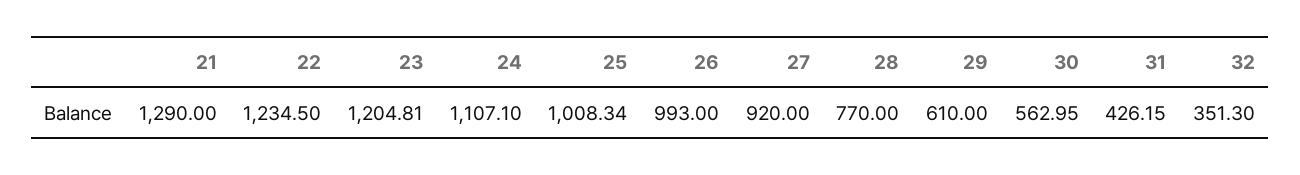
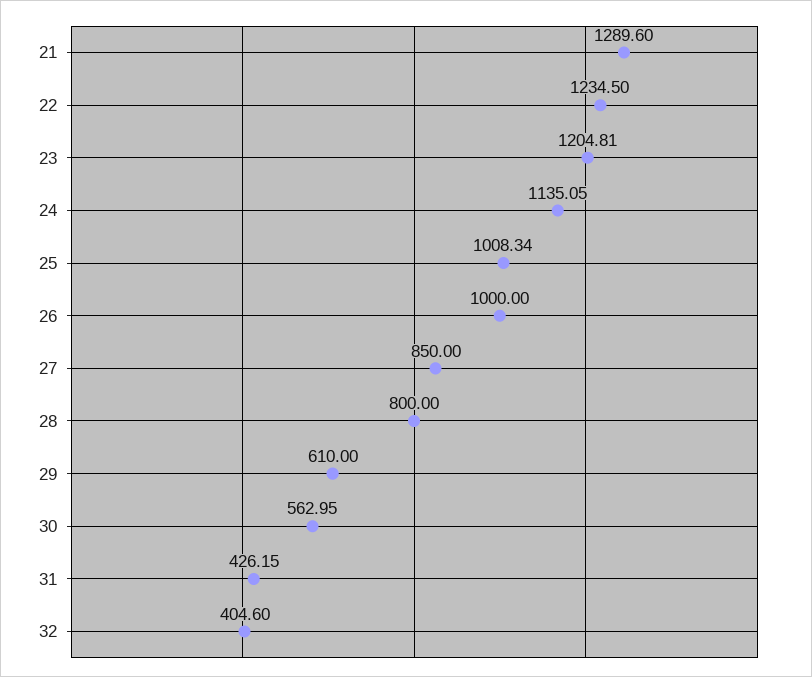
21: 1290 -> 1289.6
24: 1107.1 -> 1135.05
26: 993 -> 1000
27: 920 -> 850
28: 770 -> 800
32: 351.3 -> 404.6

